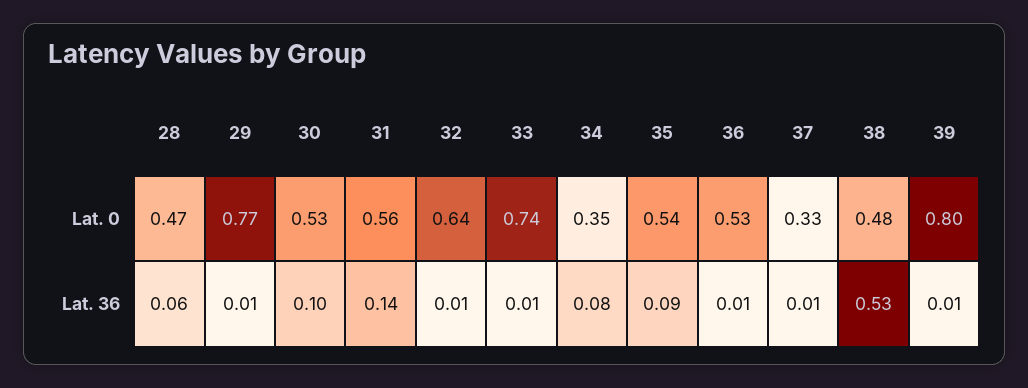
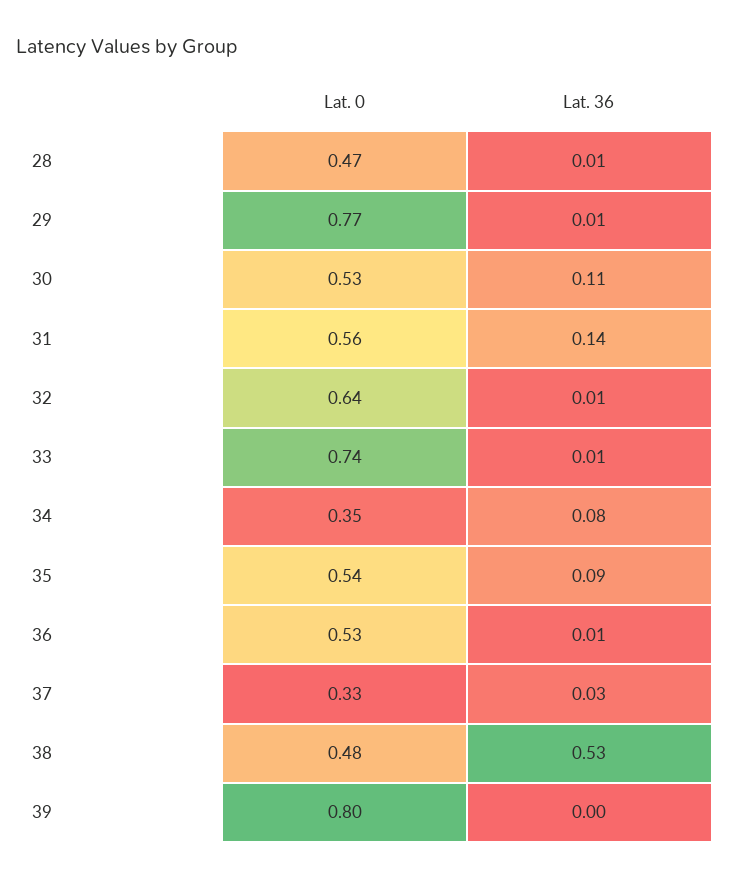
28, Lat. 36: 0.06 -> 0.01
30, Lat. 36: 0.1 -> 0.11
37, Lat. 36: 0.01 -> 0.03
39, Lat. 36: 0.01 -> 0

